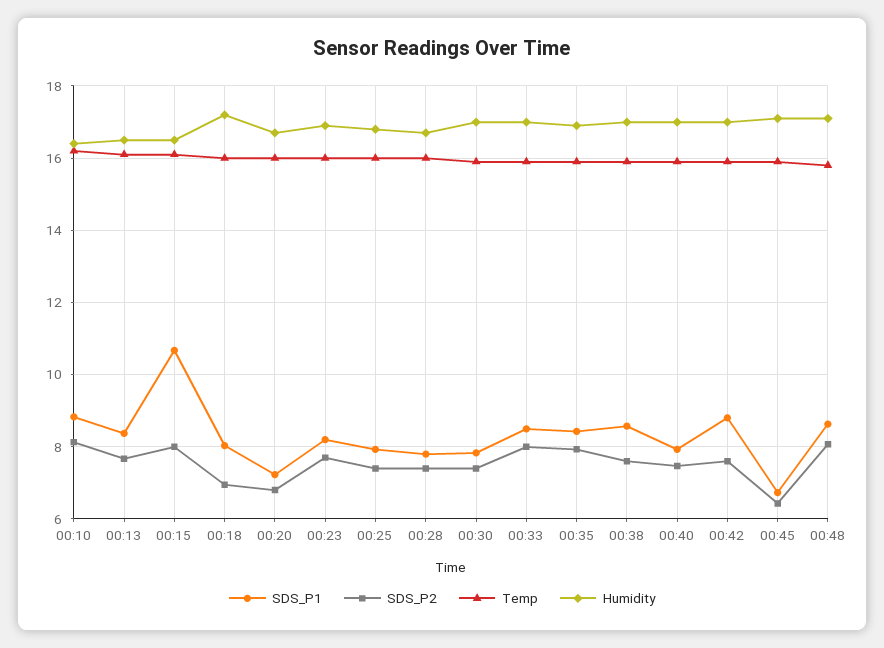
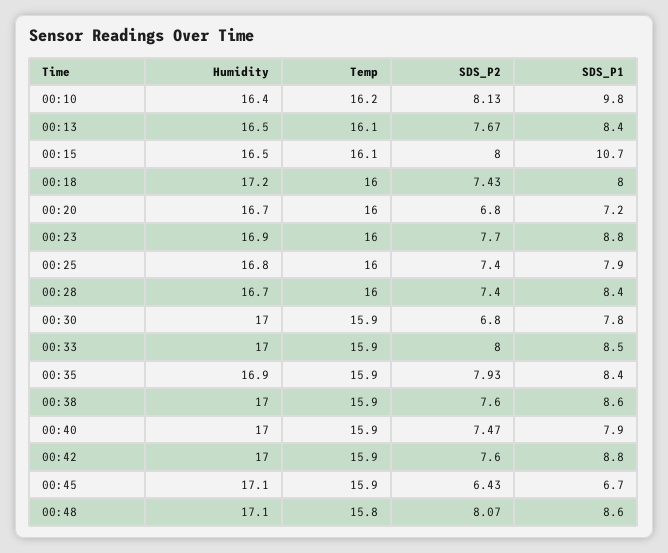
SDS_P1, 00:10: 8.8 -> 9.8
SDS_P2, 00:18: 7 -> 7.43
SDS_P1, 00:23: 8.2 -> 8.8
SDS_P1, 00:28: 7.8 -> 8.4
SDS_P2, 00:30: 7.4 -> 6.8

